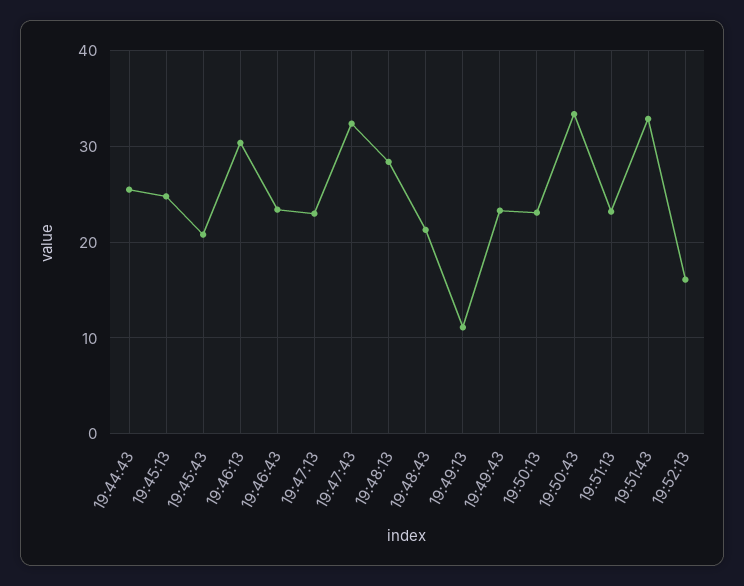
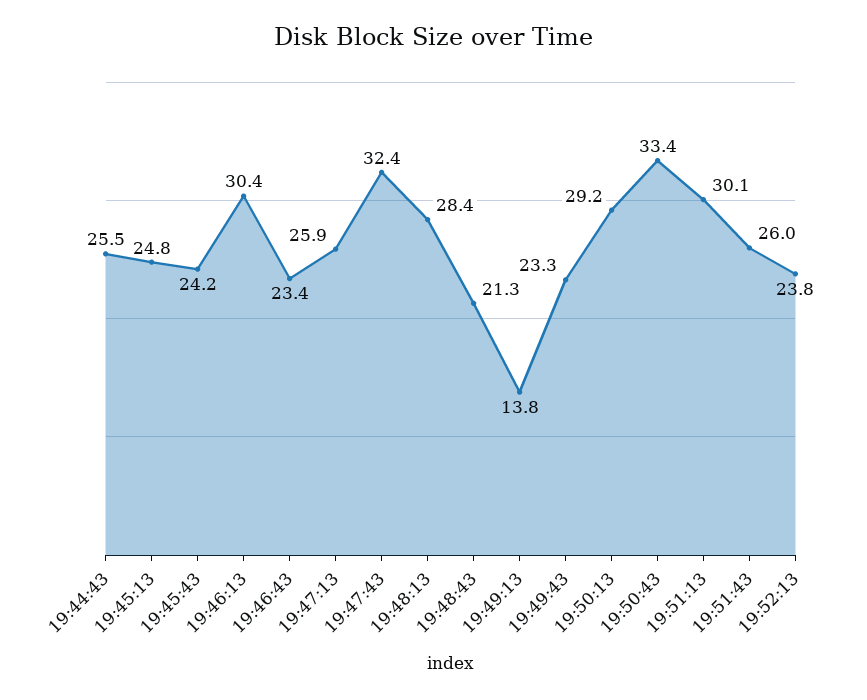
19:45:43: 21 -> 24.2
19:47:13: 23 -> 25.9
19:49:13: 11 -> 13.8
19:50:13: 23 -> 29.2
19:51:13: 23 -> 30.1
19:51:43: 33 -> 26
19:52:13: 16 -> 23.8

